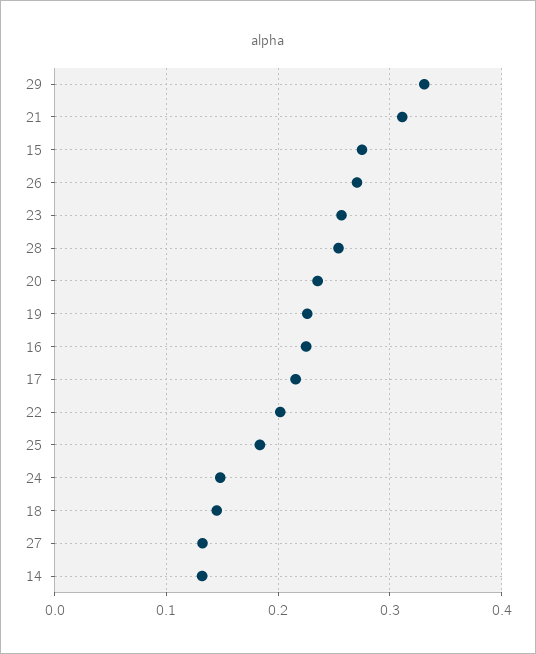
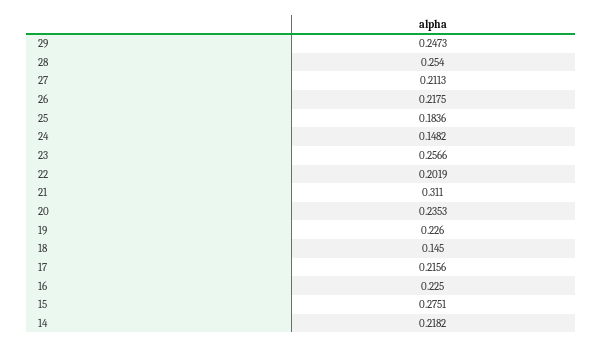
29: 0.33 -> 0.2473
26: 0.27 -> 0.2175
27: 0.13 -> 0.2113
14: 0.13 -> 0.2182

